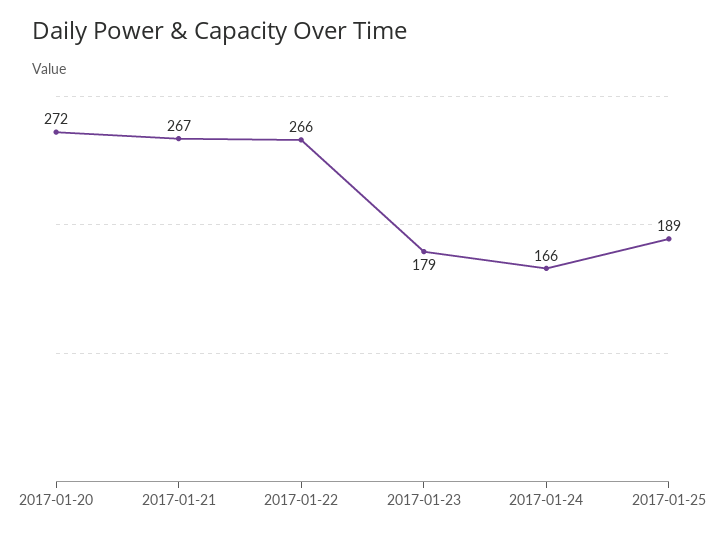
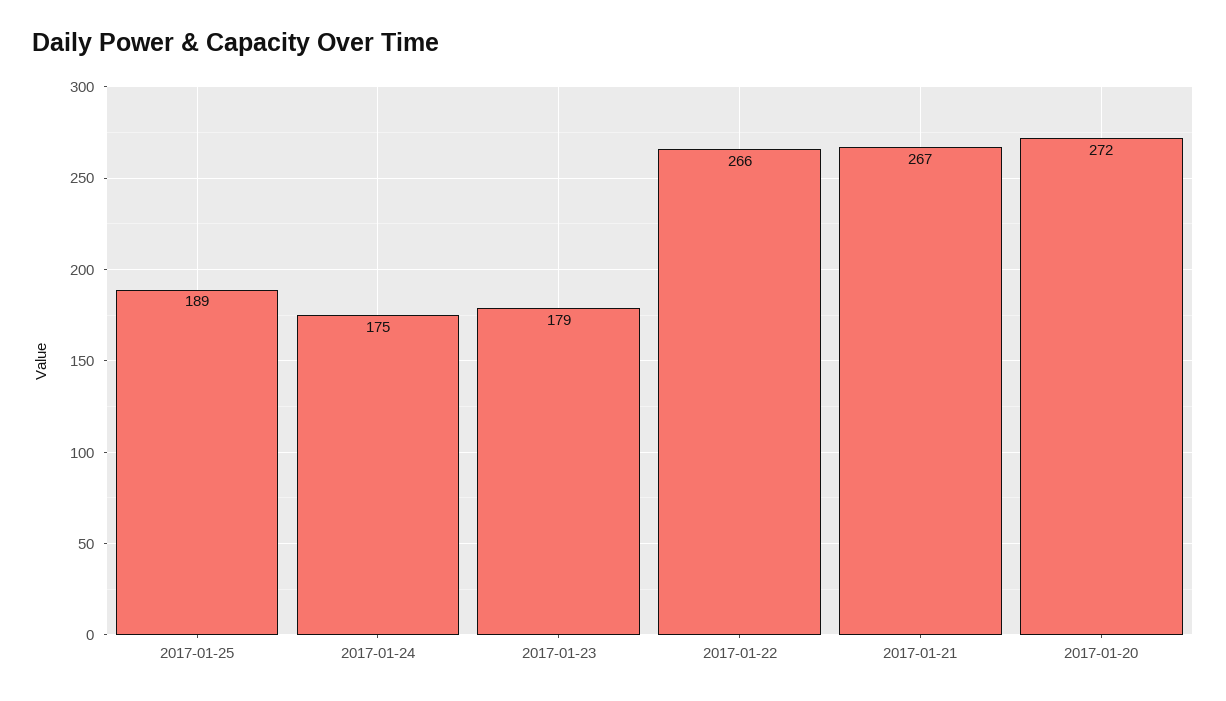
2017-01-24: 166 -> 175

